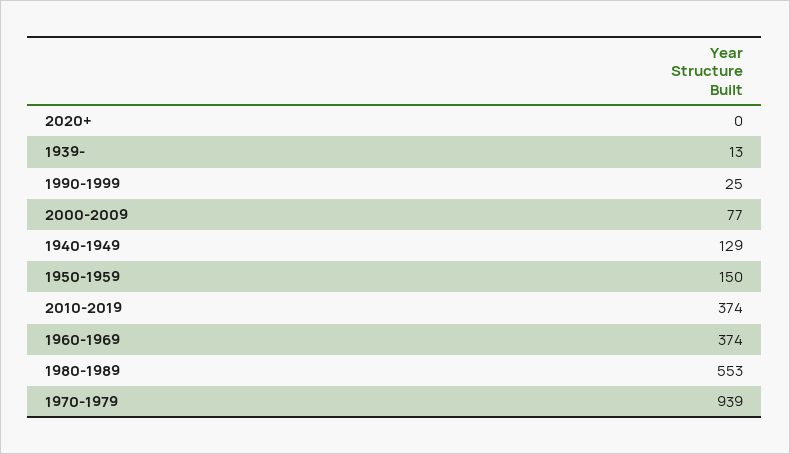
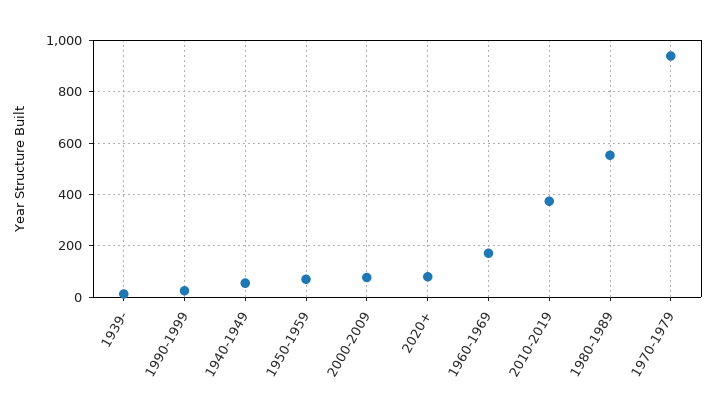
2020+: 0 -> 75
1940-1949: 129 -> 50
1950-1959: 150 -> 75
1960-1969: 374 -> 175

